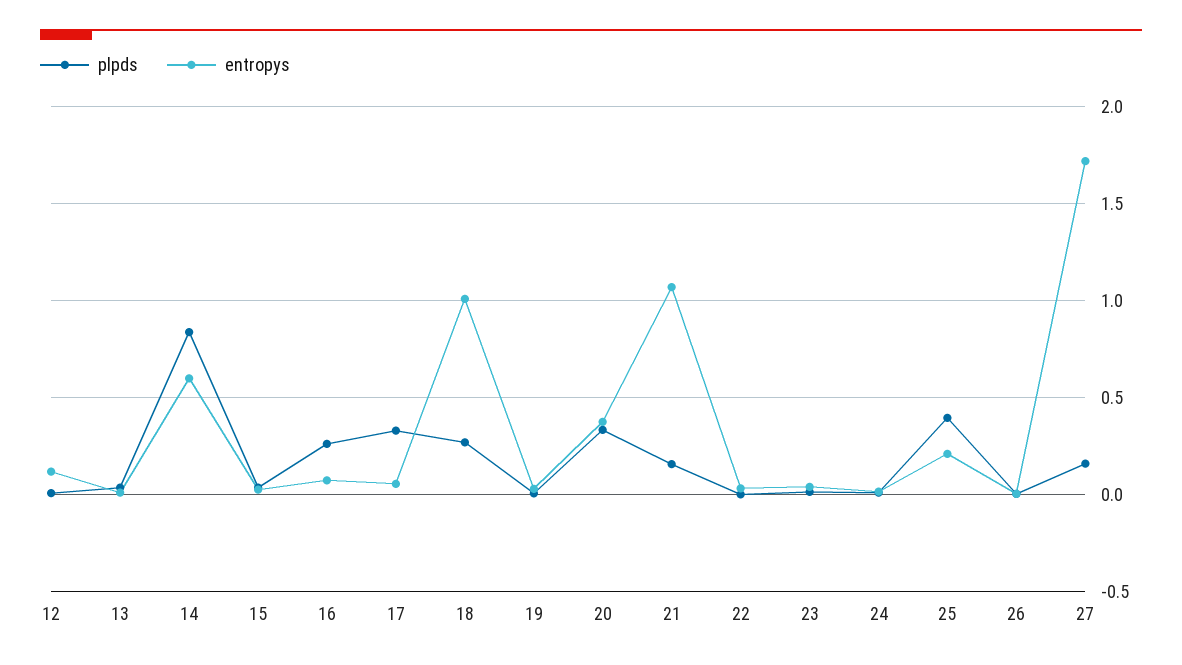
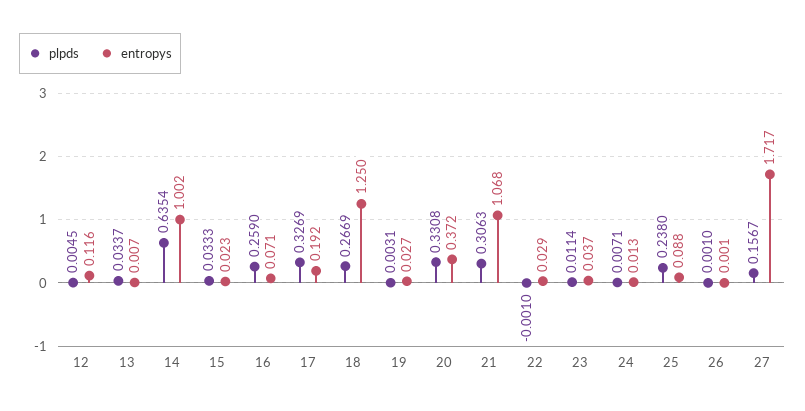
plpds, 14: 0.85 -> 0.6354
entropys, 14: 0.6 -> 1.002
entropys, 17: 0.05 -> 0.192
entropys, 18: 1 -> 1.25
plpds, 21: 0.15 -> 0.3063
plpds, 25: 0.4 -> 0.238
entropys, 25: 0.2 -> 0.088

